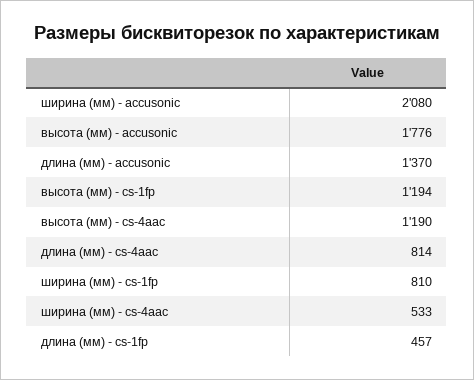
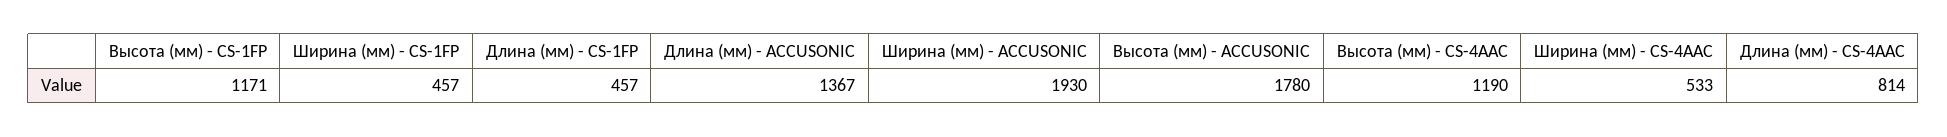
ширина (мм) - accusonic: 2080 -> 1930
высота (мм) - accusonic: 1776 -> 1780
длина (мм) - accusonic: 1370 -> 1367
высота (мм) - cs-1fp: 1194 -> 1171
ширина (мм) - cs-1fp: 810 -> 457

